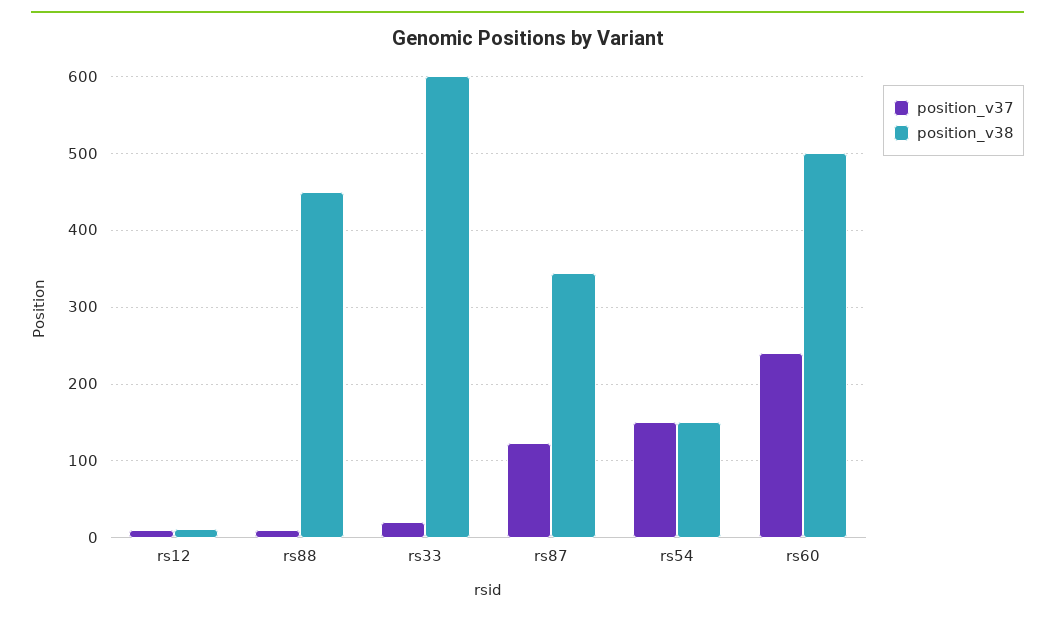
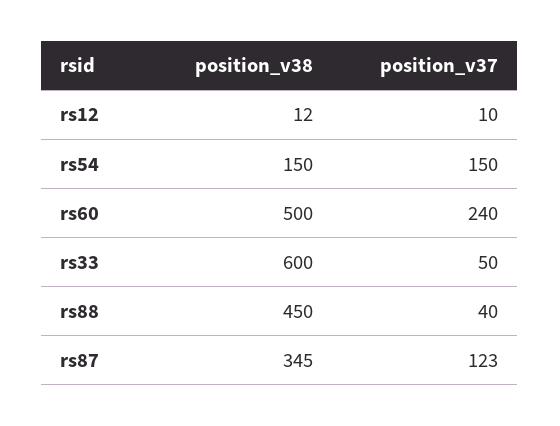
position_v37, rs88: 10 -> 40
position_v37, rs33: 20 -> 50

